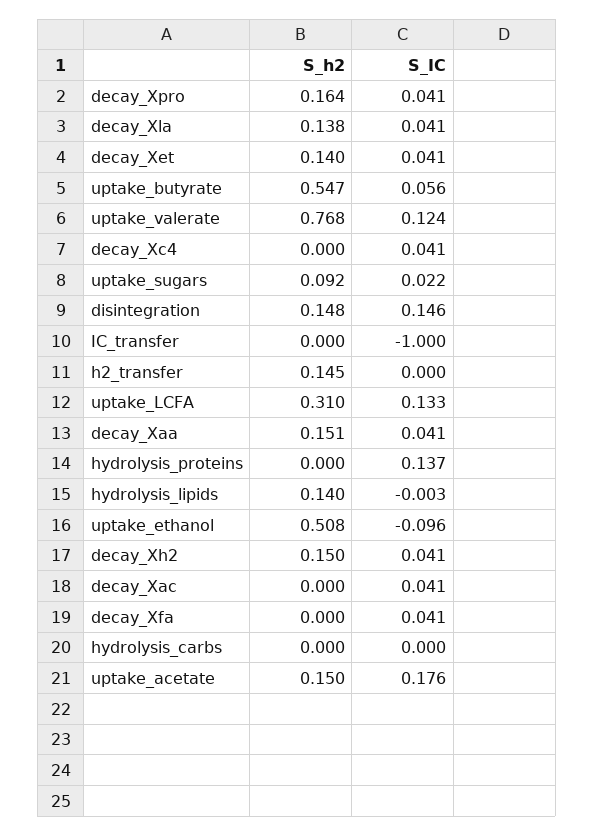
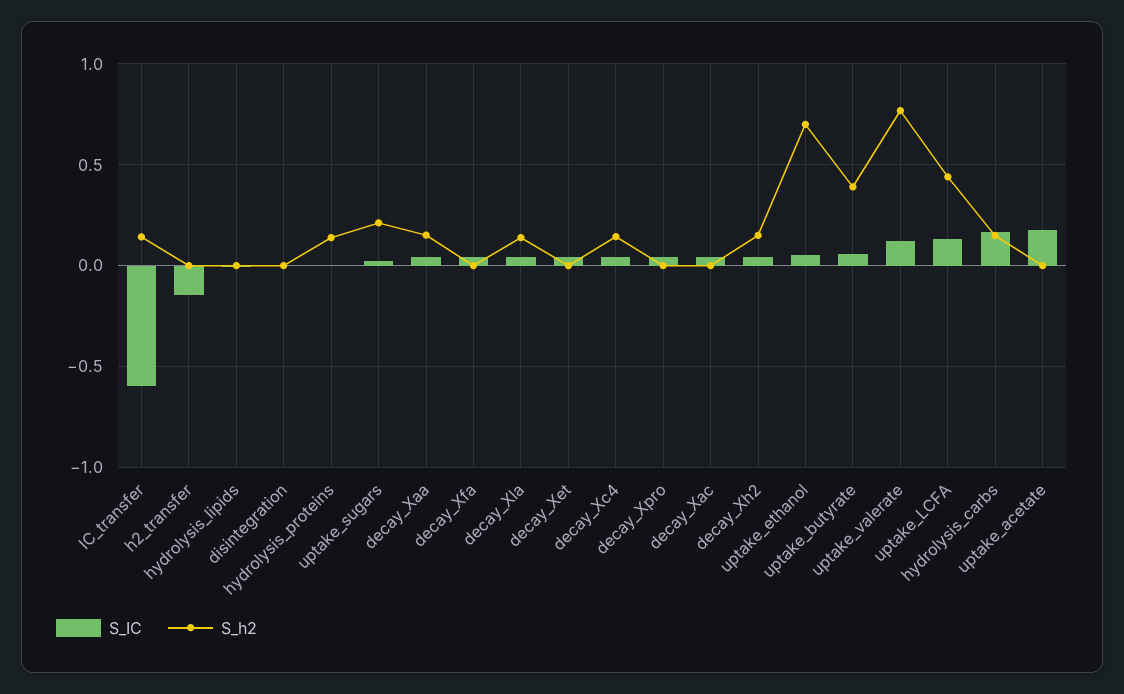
S_h2, decay_Xpro: 0.164 -> 0
S_h2, decay_Xet: 0.14 -> 0
S_h2, uptake_butyrate: 0.547 -> 0.4
S_h2, decay_Xc4: 0 -> 0.15
S_h2, uptake_sugars: 0.092 -> 0.2
S_h2, disintegration: 0.148 -> 0
S_IC, disintegration: 0.146 -> 0
S_h2, IC_transfer: 0 -> 0.15
S_IC, IC_transfer: -1 -> -0.6
S_h2, h2_transfer: 0.145 -> 0
S_IC, h2_transfer: 0 -> -0.15
S_h2, uptake_LCFA: 0.31 -> 0.45
S_h2, hydrolysis_proteins: 0 -> 0.15
S_IC, hydrolysis_proteins: 0.137 -> 0
S_h2, hydrolysis_lipids: 0.14 -> 0
S_h2, uptake_ethanol: 0.508 -> 0.7
S_IC, uptake_ethanol: -0.096 -> 0.05
S_h2, hydrolysis_carbs: 0 -> 0.15
S_IC, hydrolysis_carbs: 0 -> 0.15
S_h2, uptake_acetate: 0.15 -> 0

